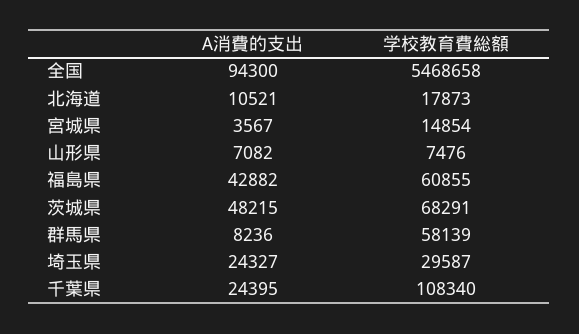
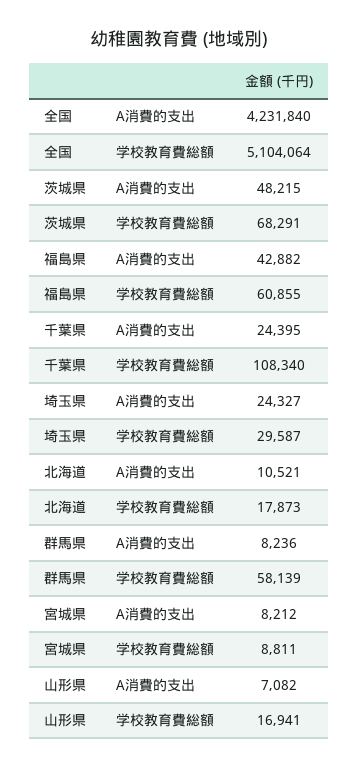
A消費的支出, 全国: 94300 -> 4231840
学校教育費総額, 全国: 5468658 -> 5104064
A消費的支出, 宮城県: 3567 -> 8212
学校教育費総額, 宮城県: 14854 -> 8811
学校教育費総額, 山形県: 7476 -> 16941

